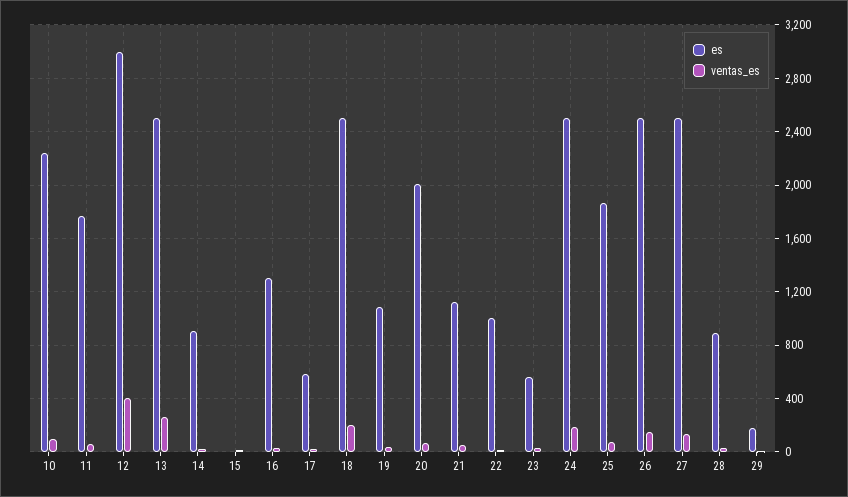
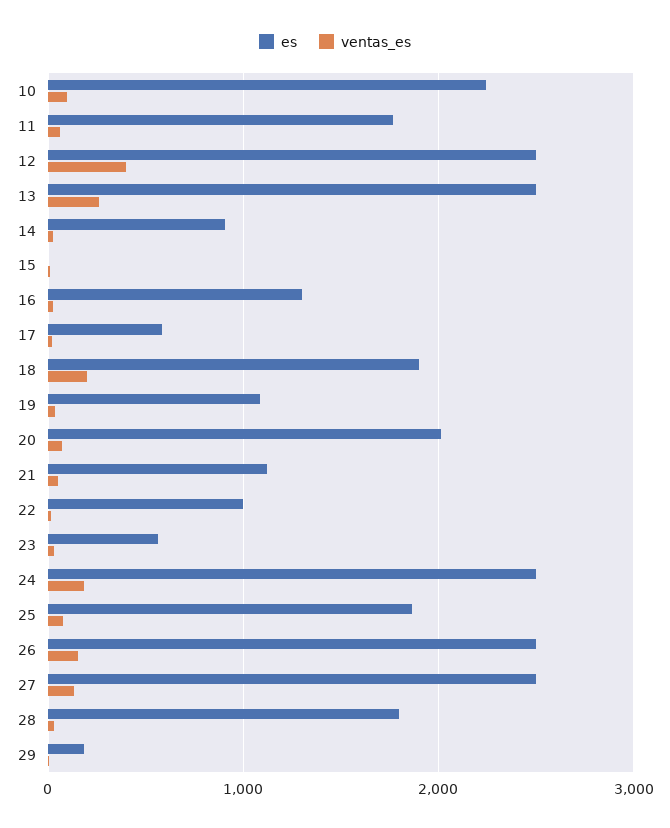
es, 12: 3000 -> 2500
es, 18: 2500 -> 1900
es, 28: 900 -> 1800

